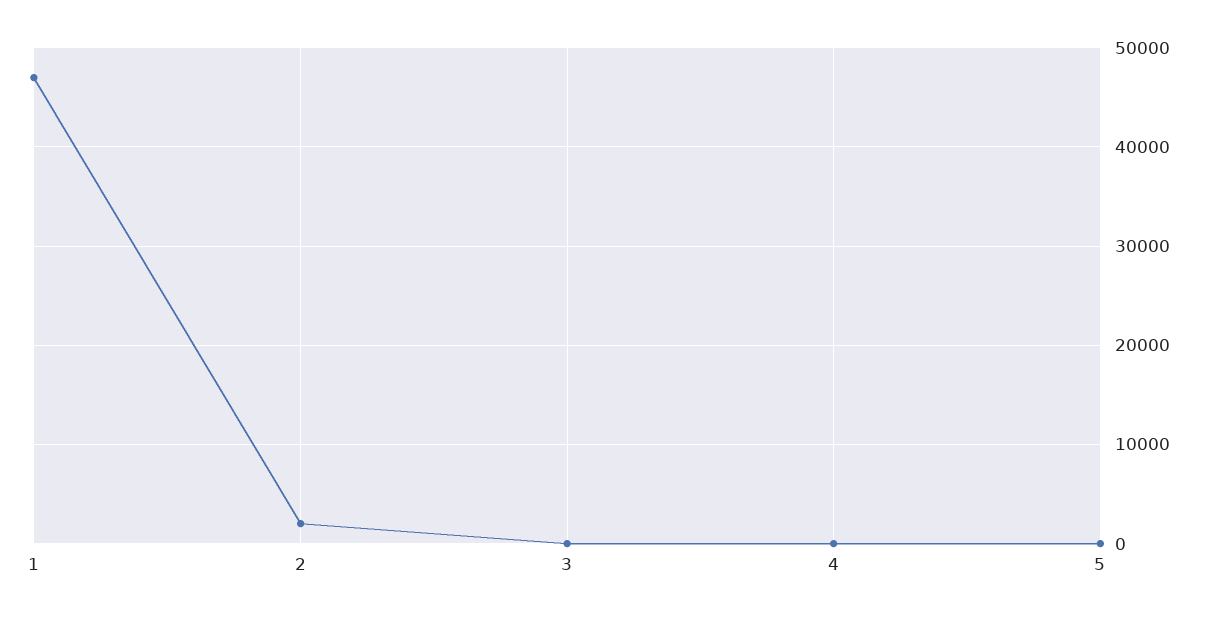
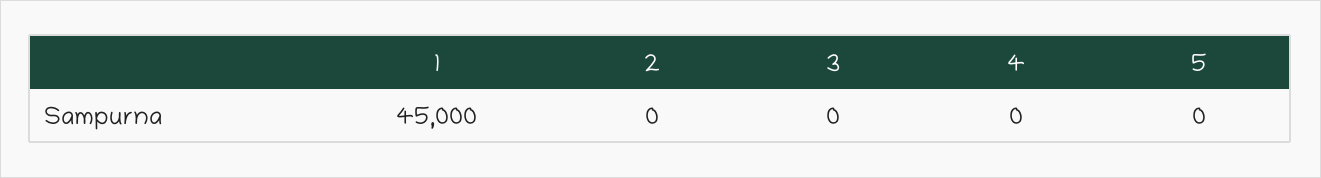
1: 47000 -> 45000
2: 2000 -> 0

